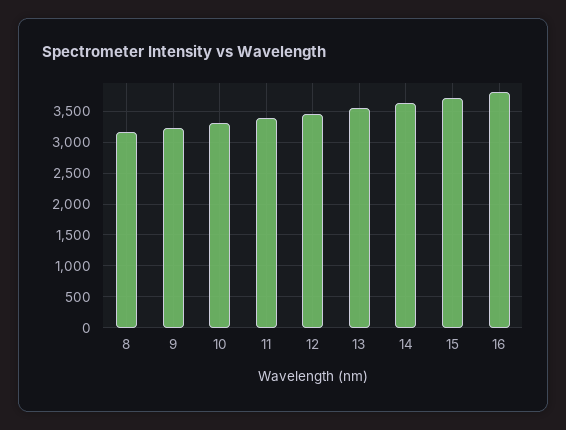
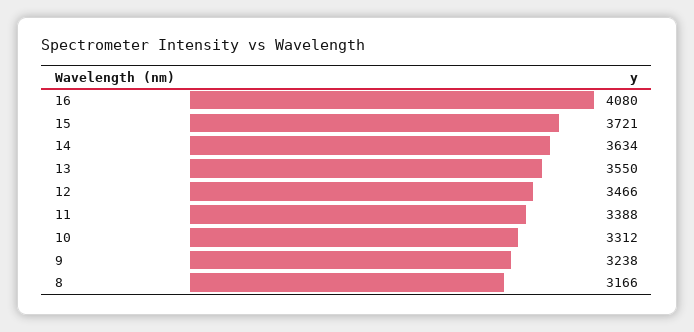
16: 3800 -> 4080

